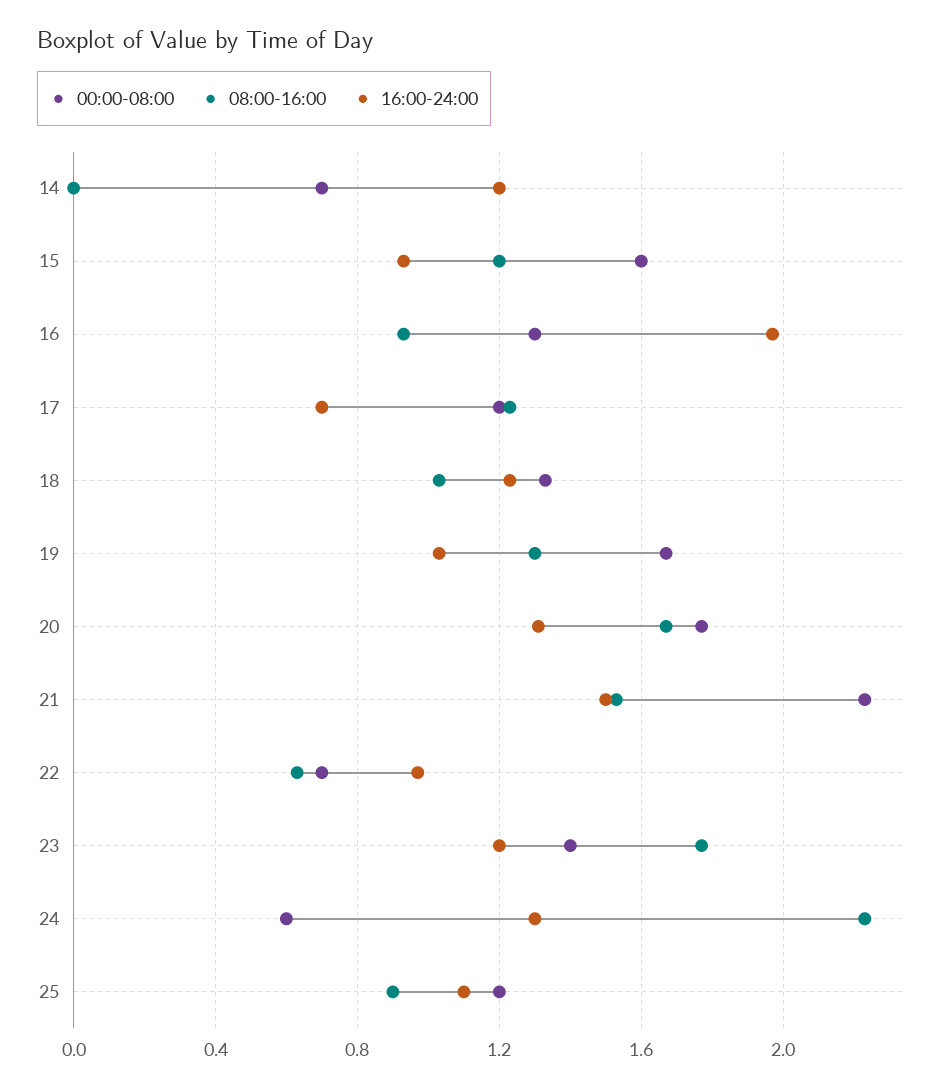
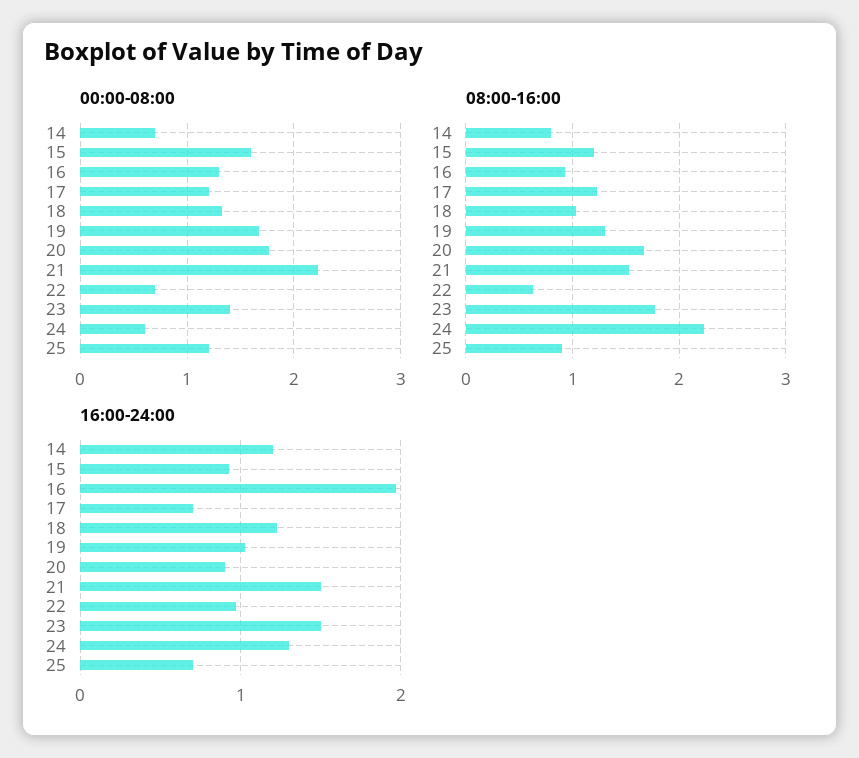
08:00-16:00, 14: 0 -> 0.8
16:00-24:00, 20: 1.3 -> 0.9
16:00-24:00, 23: 1.2 -> 1.5
16:00-24:00, 25: 1.1 -> 0.7

